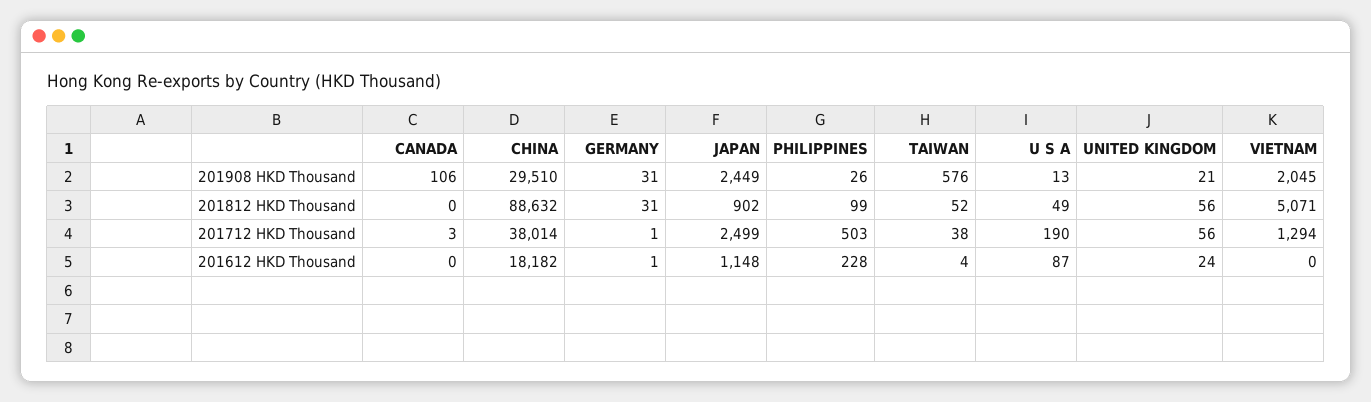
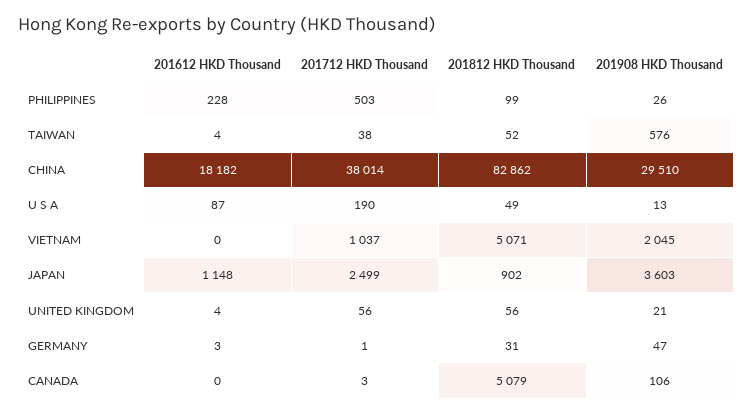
GERMANY, 201908 HKD Thousand: 31 -> 47
JAPAN, 201908 HKD Thousand: 2449 -> 3603
CANADA, 201812 HKD Thousand: 0 -> 5079
CHINA, 201812 HKD Thousand: 88632 -> 82862
VIETNAM, 201712 HKD Thousand: 1294 -> 1037
GERMANY, 201612 HKD Thousand: 1 -> 3
UNITED KINGDOM, 201612 HKD Thousand: 24 -> 4

